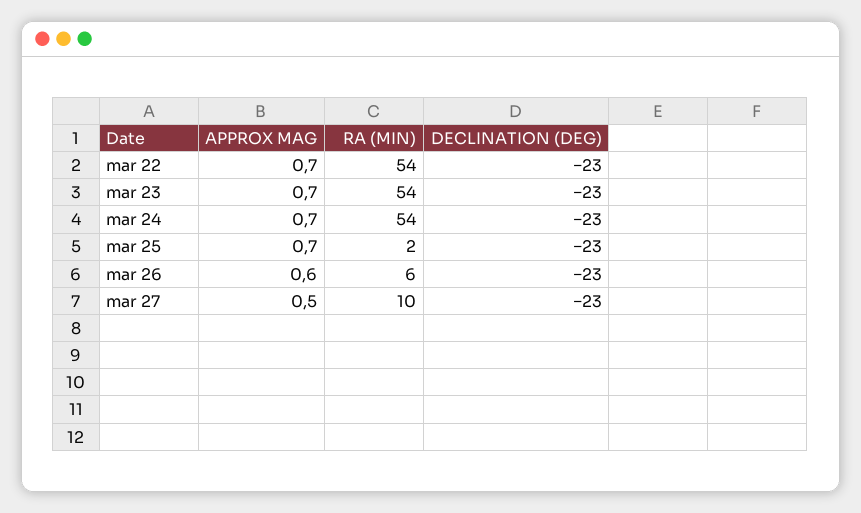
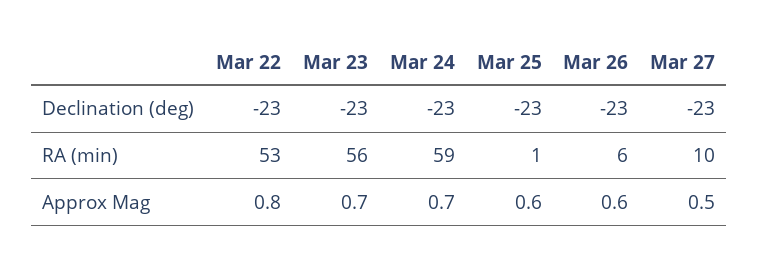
APPROX MAG, mar 22: 0.7 -> 0.8
RA (MIN), mar 22: 54 -> 53
RA (MIN), mar 23: 54 -> 56
RA (MIN), mar 24: 54 -> 59
APPROX MAG, mar 25: 0.7 -> 0.6
RA (MIN), mar 25: 2 -> 1

